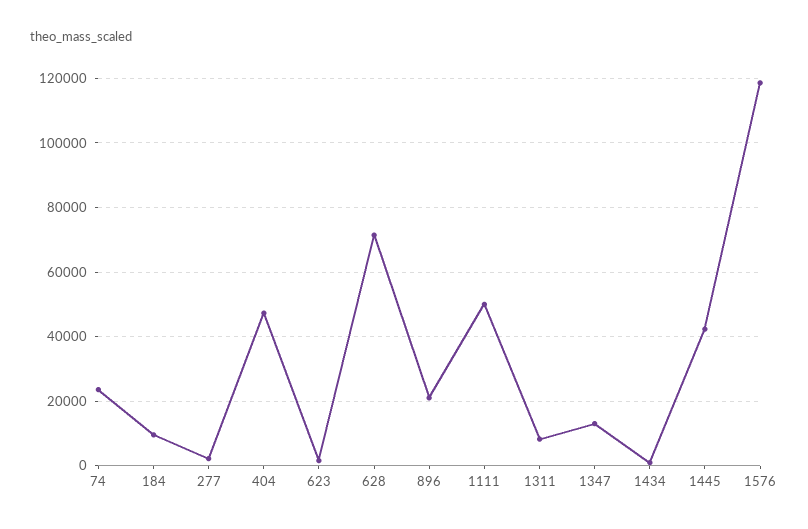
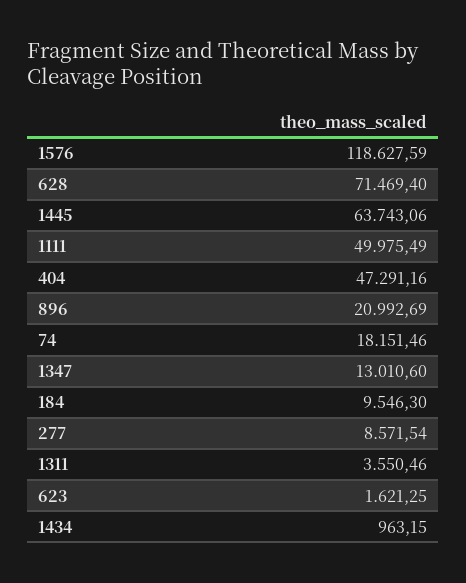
74: 24000 -> 18151.46
277: 2000 -> 8571.54
1311: 8000 -> 3550.46
1445: 42000 -> 63743.06

